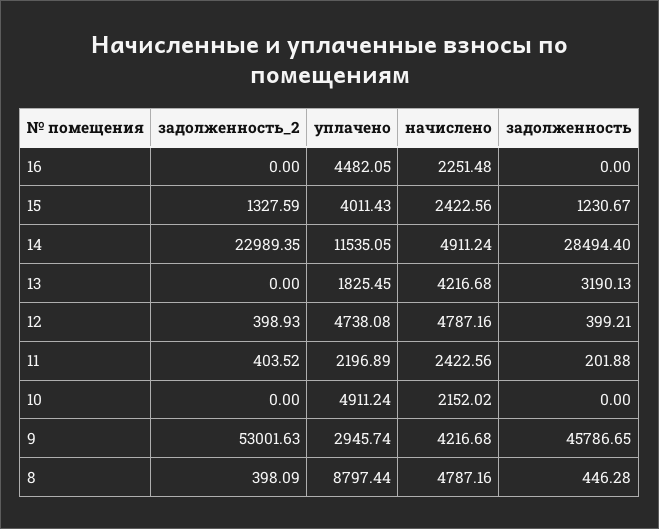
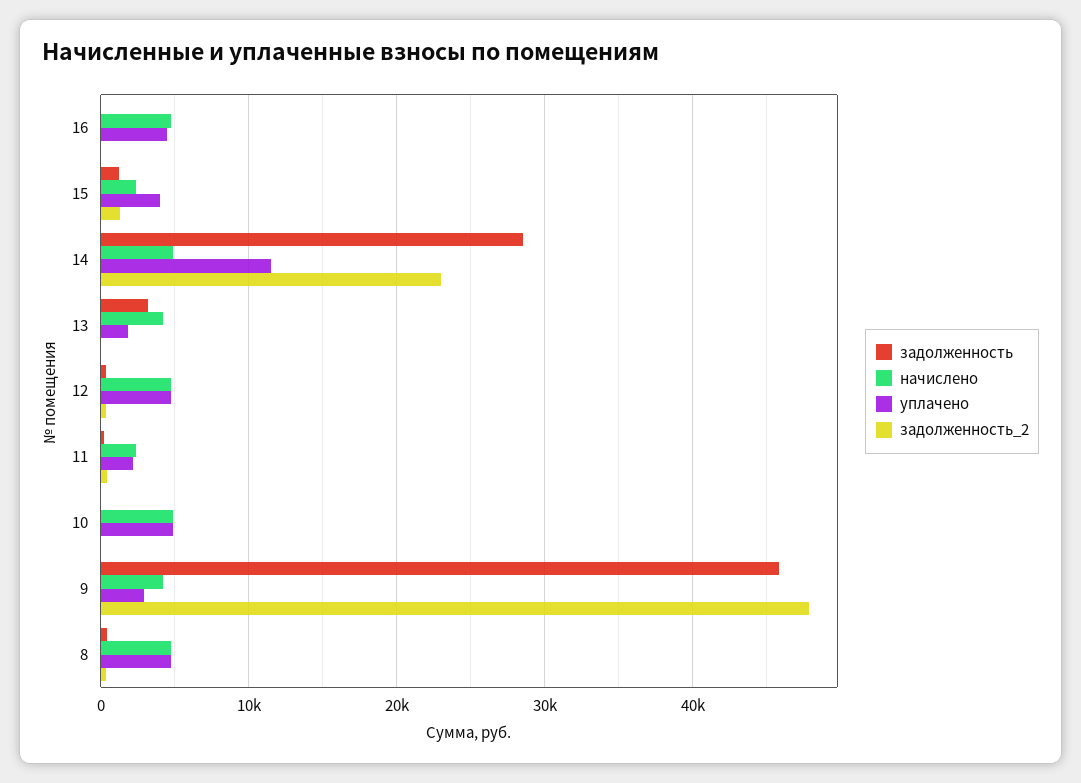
начислено, 16: 2251.48 -> 5000
начислено, 10: 2152.02 -> 5000
задолженность_2, 9: 53001.63 -> 48000
уплачено, 8: 8797.44 -> 5000

